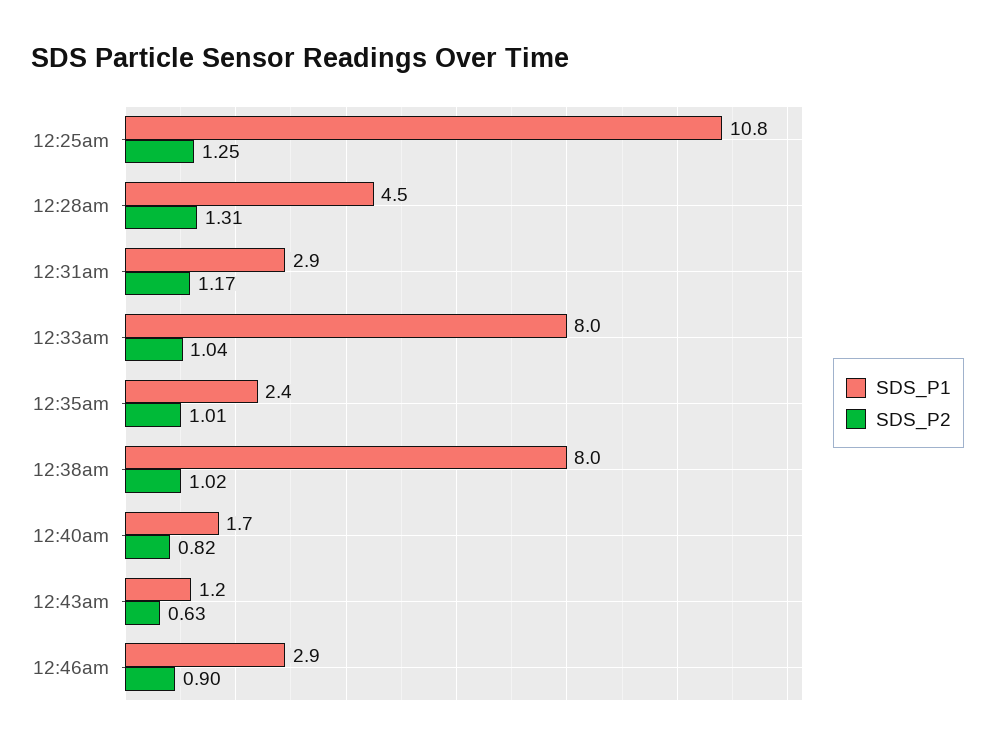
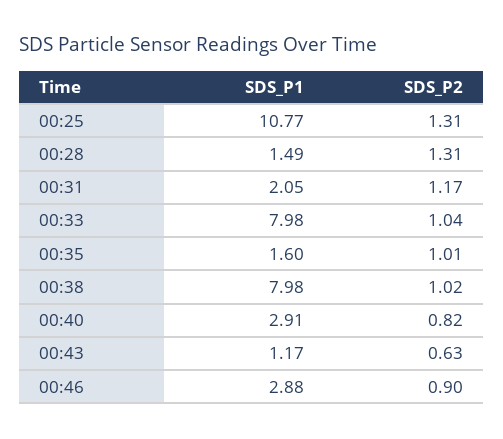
SDS_P2, 12:25am: 1.25 -> 1.31
SDS_P1, 12:28am: 4.5 -> 1.49
SDS_P1, 12:31am: 2.9 -> 2.05
SDS_P1, 12:35am: 2.4 -> 1.6
SDS_P1, 12:40am: 1.7 -> 2.91

